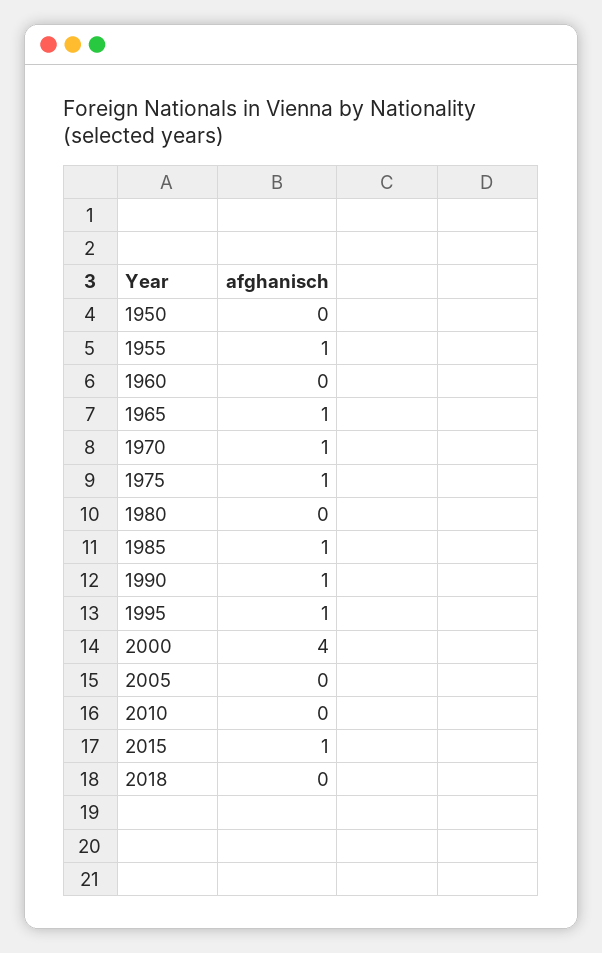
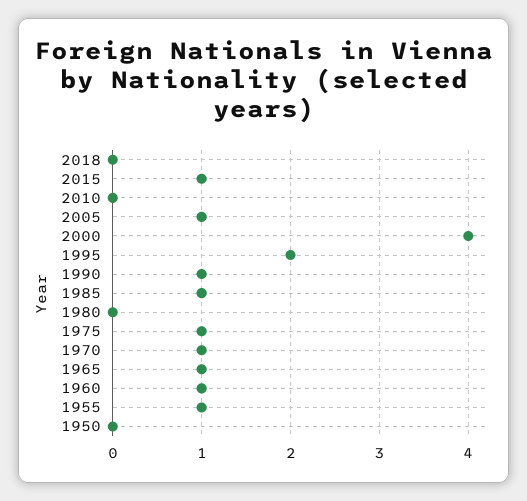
1960: 0 -> 1
1995: 1 -> 2
2005: 0 -> 1

